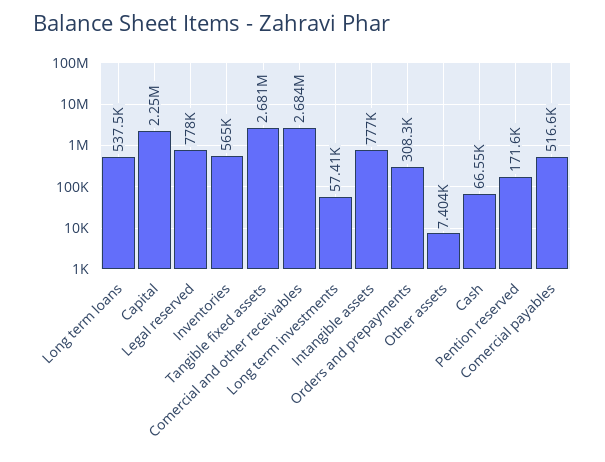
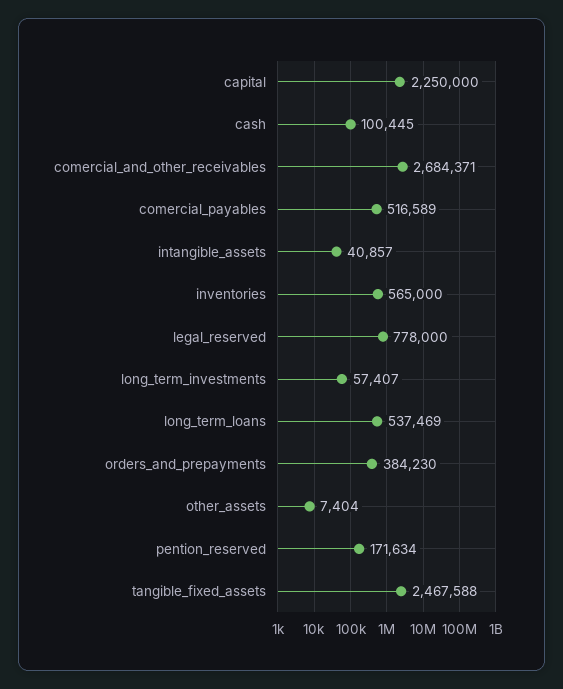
Tangible fixed assets: 2681000 -> 2467588
Intangible assets: 777000 -> 40857
Orders and prepayments: 308300 -> 384230
Cash: 66550 -> 100445

